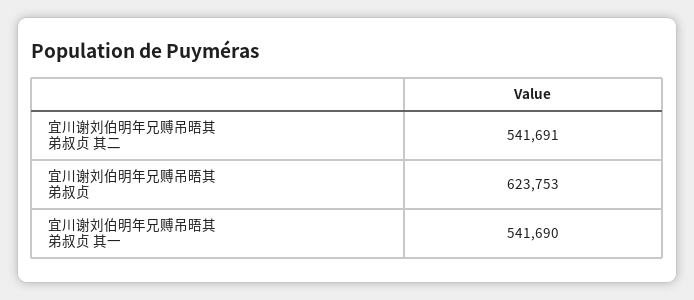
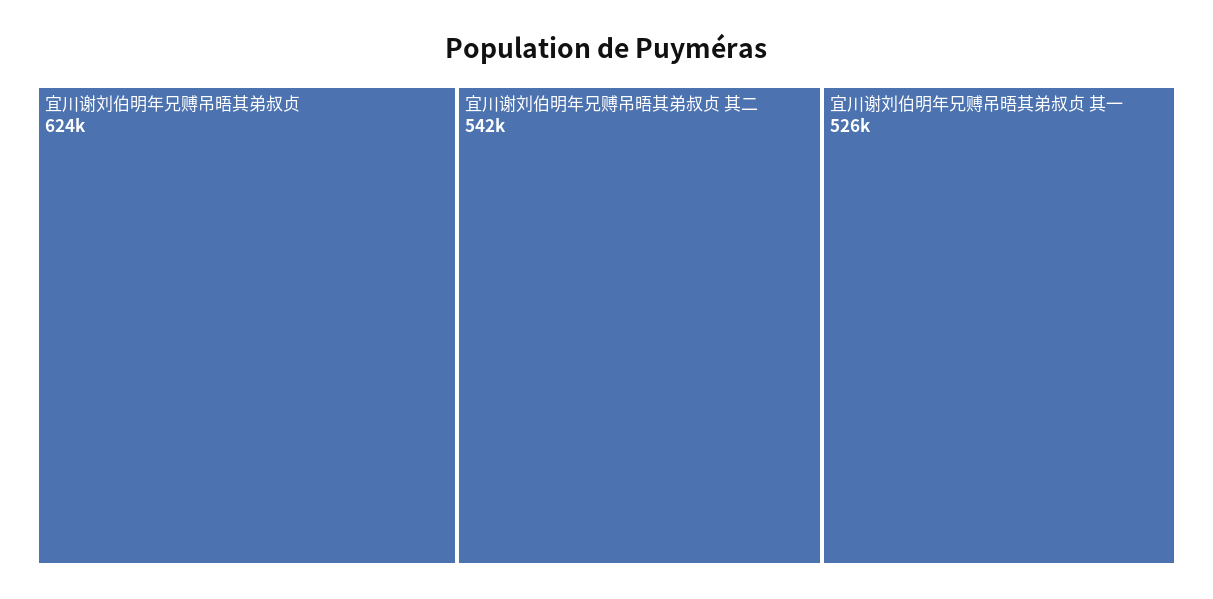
宜川谢刘伯明年兄赙吊晤其弟叔贞 其一: 541690 -> 526000

